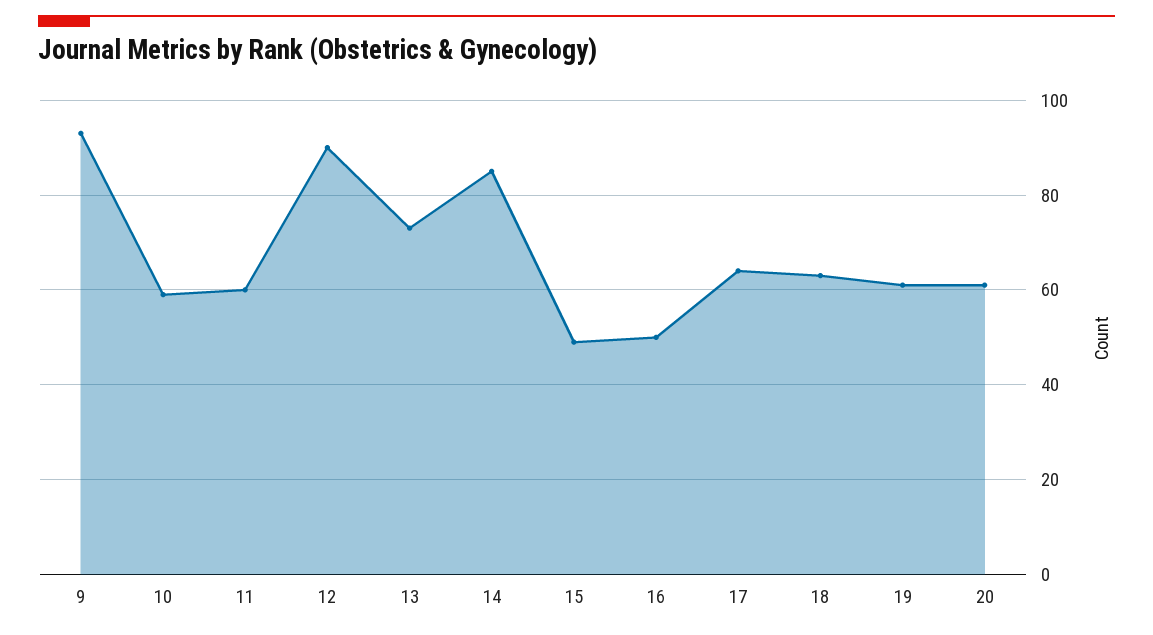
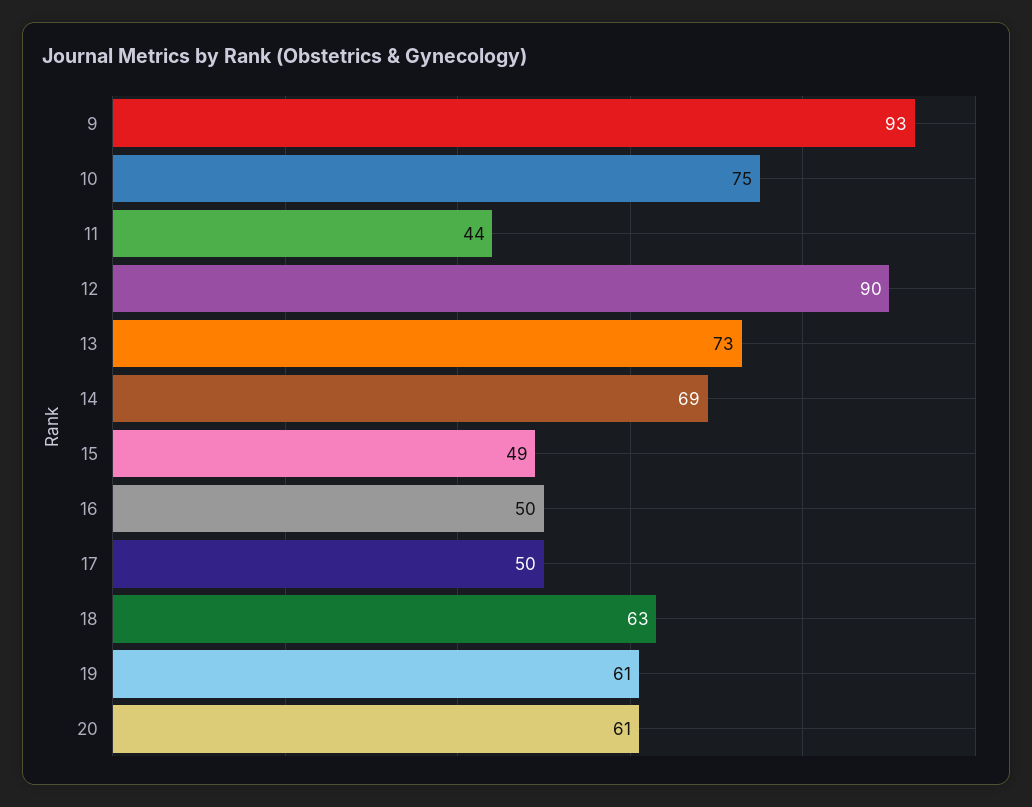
10: 60 -> 75
11: 60 -> 44
14: 85 -> 69
17: 65 -> 50

